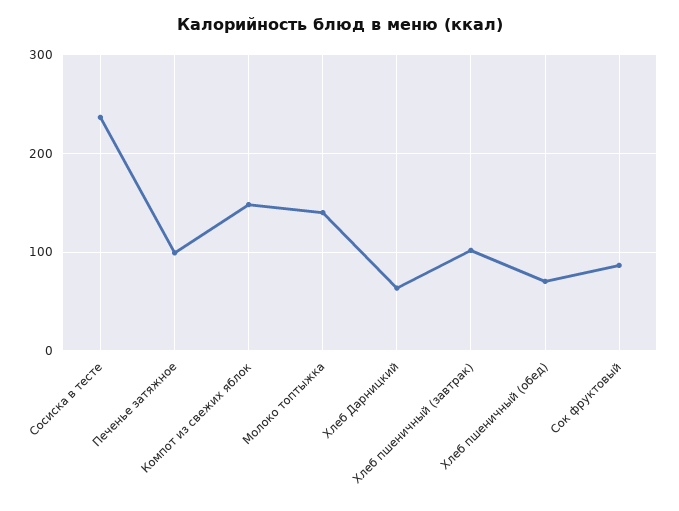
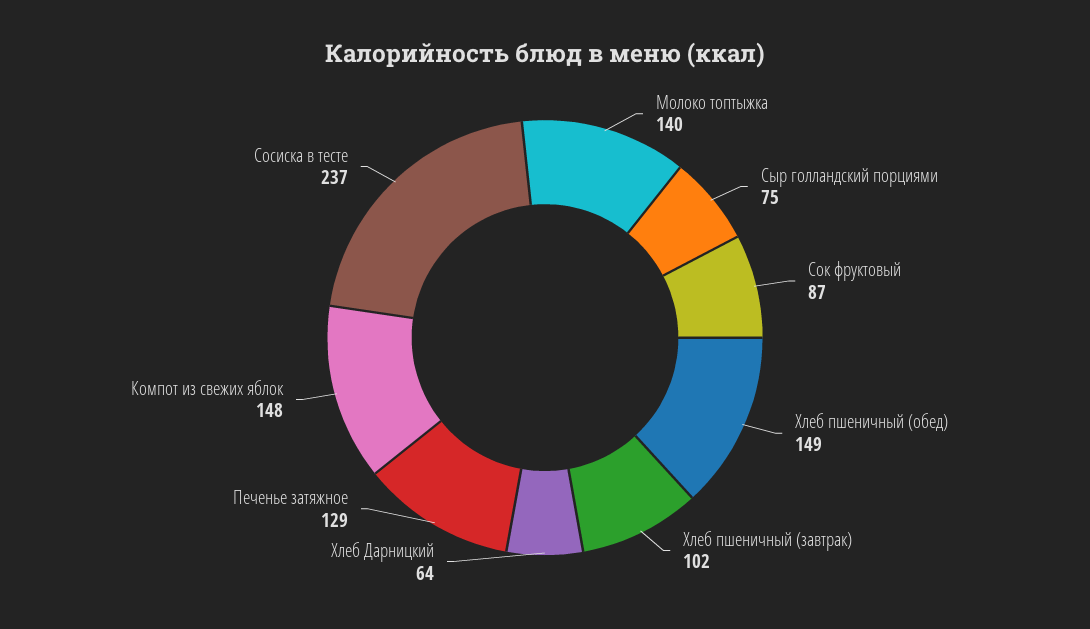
Печенье затяжное: 100 -> 129
Хлеб пшеничный (обед): 70 -> 149
Сыр голландский порциями: none -> 75

